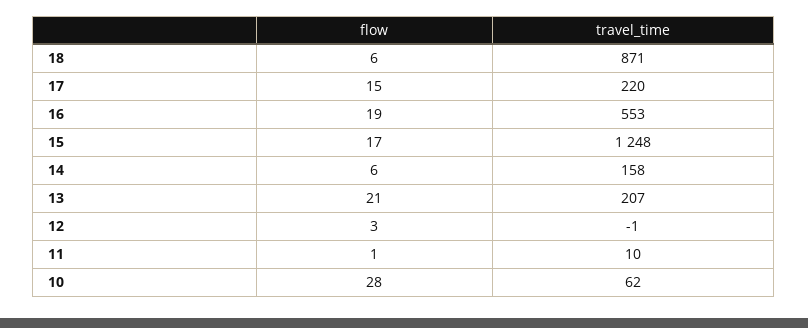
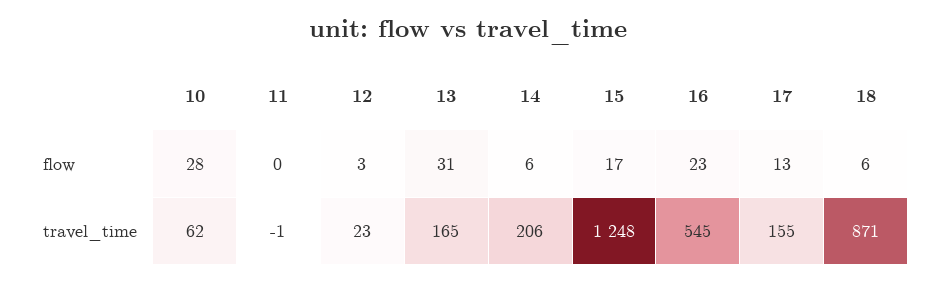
flow, 17: 15 -> 13
travel_time, 17: 220 -> 155
flow, 16: 19 -> 23
travel_time, 16: 553 -> 545
travel_time, 14: 158 -> 206
flow, 13: 21 -> 31
travel_time, 13: 207 -> 165
travel_time, 12: -1 -> 23
flow, 11: 1 -> 0
travel_time, 11: 10 -> -1

